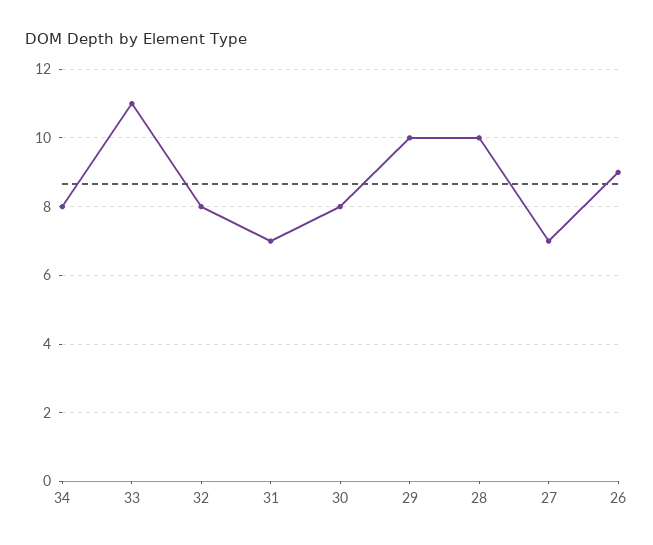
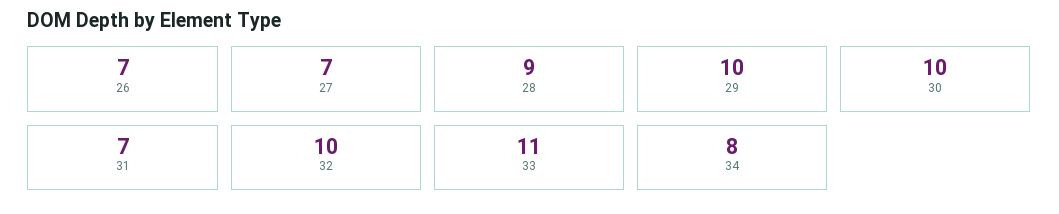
32: 8 -> 10
30: 8 -> 10
28: 10 -> 9
26: 9 -> 7

